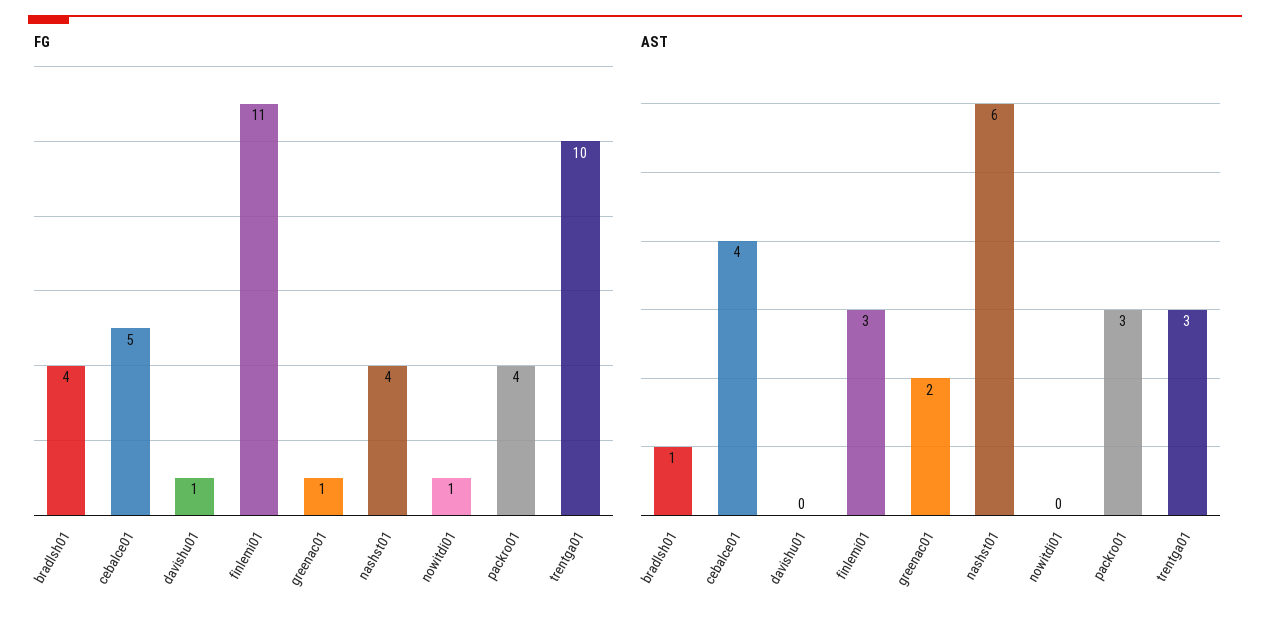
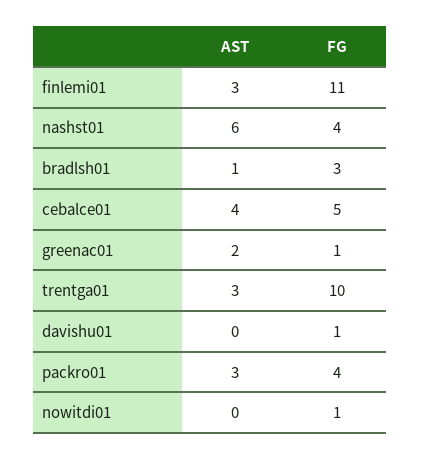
FG, bradlsh01: 4 -> 3

